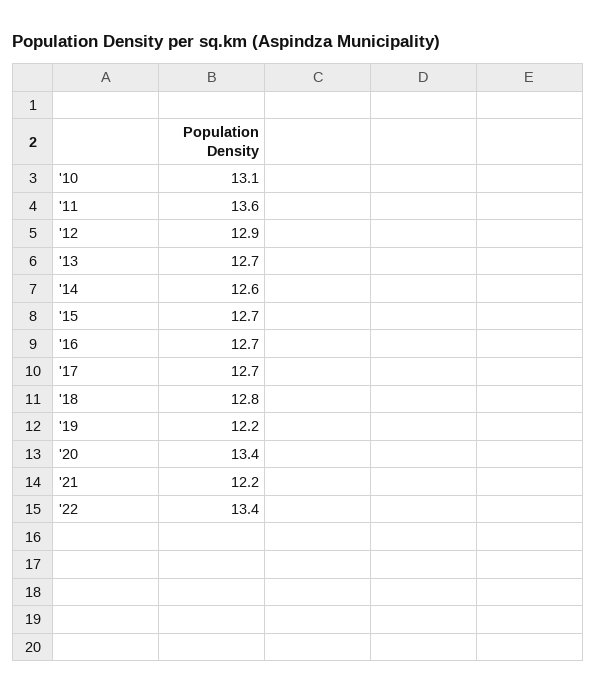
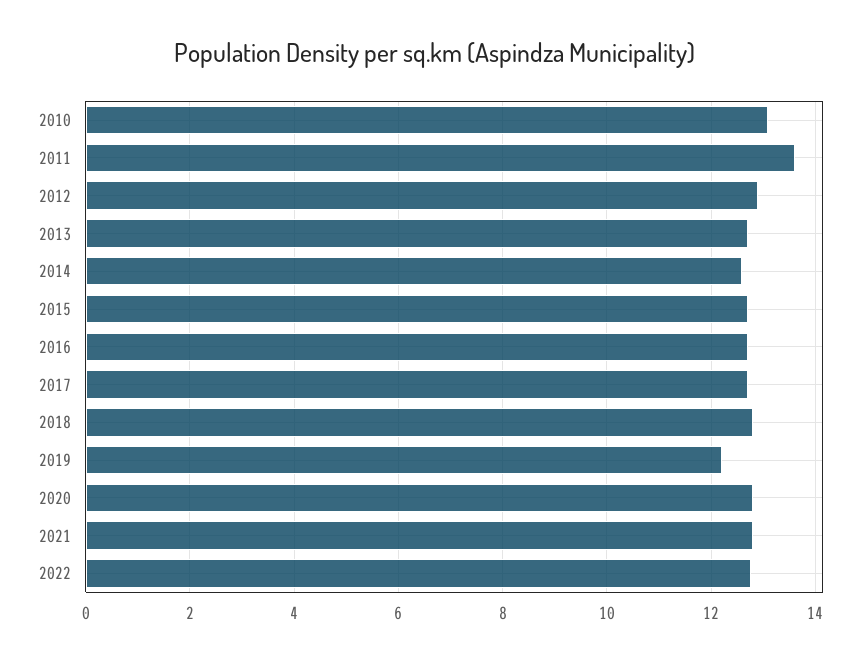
'20: 13.4 -> 12.8
'21: 12.2 -> 12.8
'22: 13.4 -> 12.8

